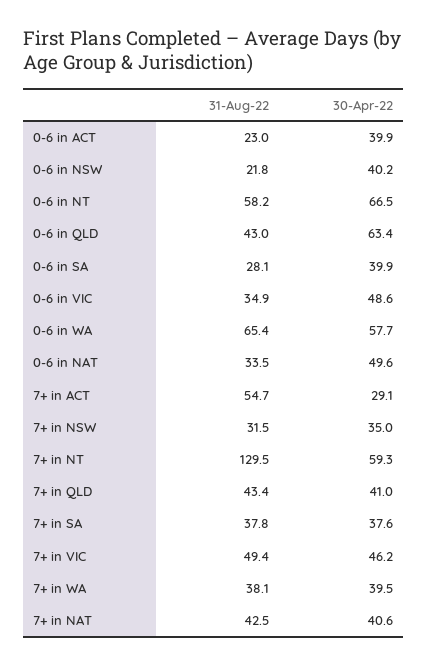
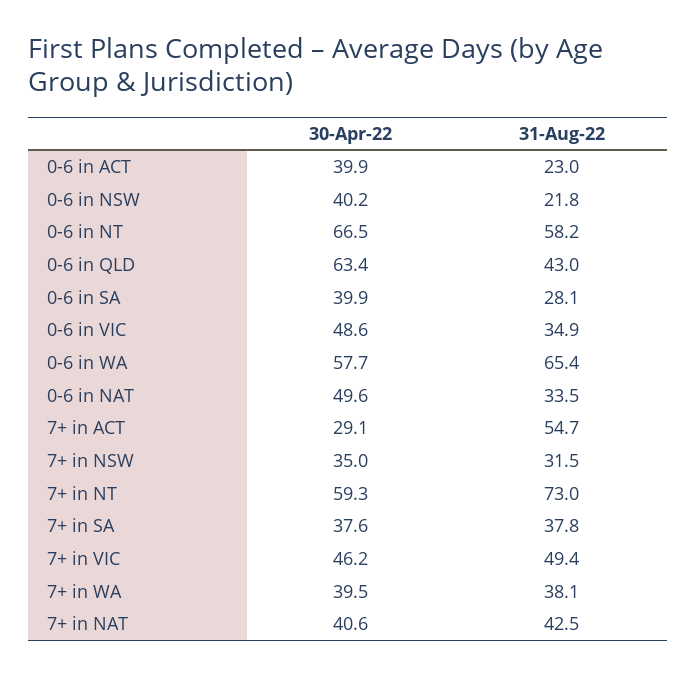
31-Aug-22, 7+ in NT: 129.5 -> 73
31-Aug-22, 7+ in QLD: 43.4 -> none
30-Apr-22, 7+ in QLD: 41 -> none

